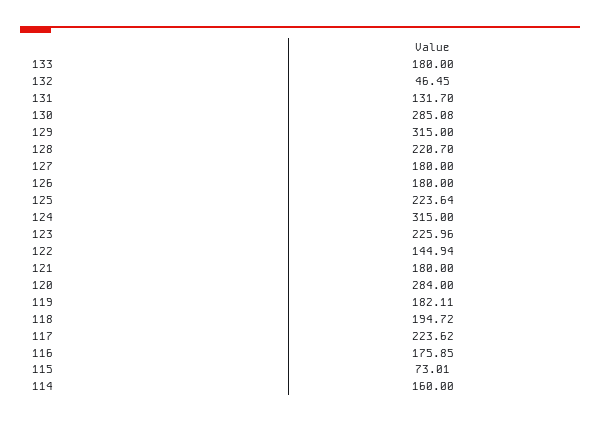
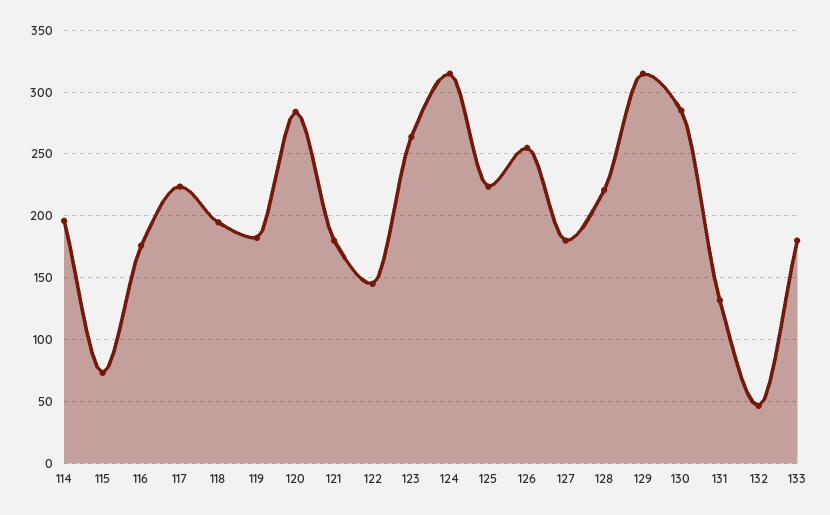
126: 180 -> 255
123: 225.96 -> 265
114: 160 -> 195

